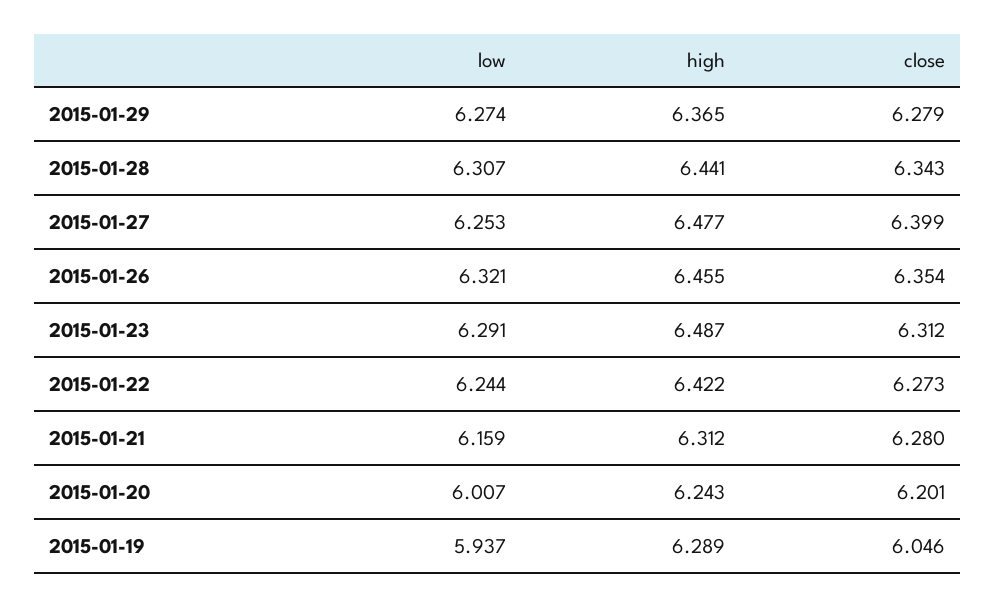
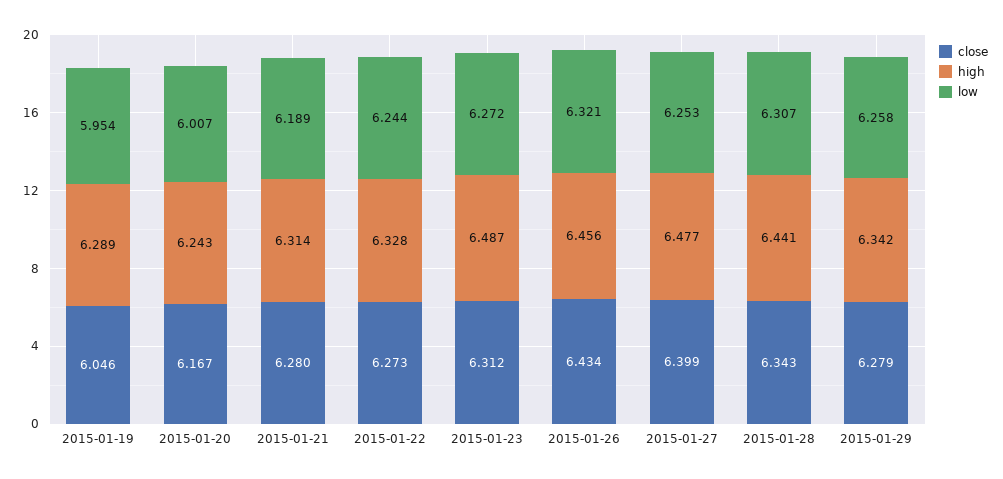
low, 2015-01-29: 6.274 -> 6.258
high, 2015-01-29: 6.365 -> 6.342
high, 2015-01-26: 6.455 -> 6.456
close, 2015-01-26: 6.354 -> 6.434
low, 2015-01-23: 6.291 -> 6.272
high, 2015-01-22: 6.422 -> 6.328
low, 2015-01-21: 6.159 -> 6.189
high, 2015-01-21: 6.312 -> 6.314
close, 2015-01-20: 6.201 -> 6.167
low, 2015-01-19: 5.937 -> 5.954

